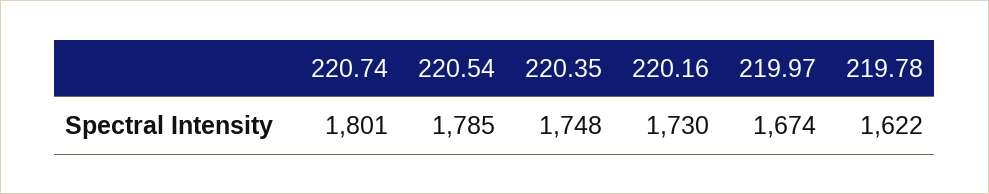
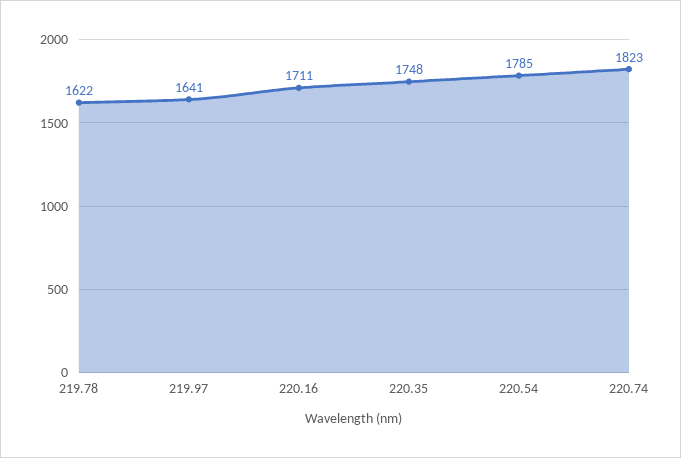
220.74: 1801 -> 1823
220.16: 1730 -> 1711
219.97: 1674 -> 1641

